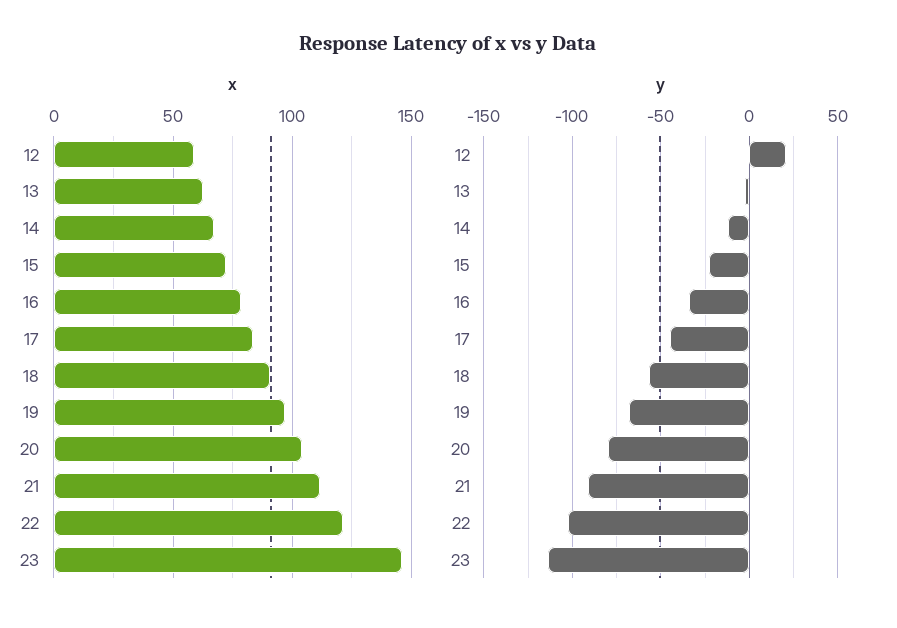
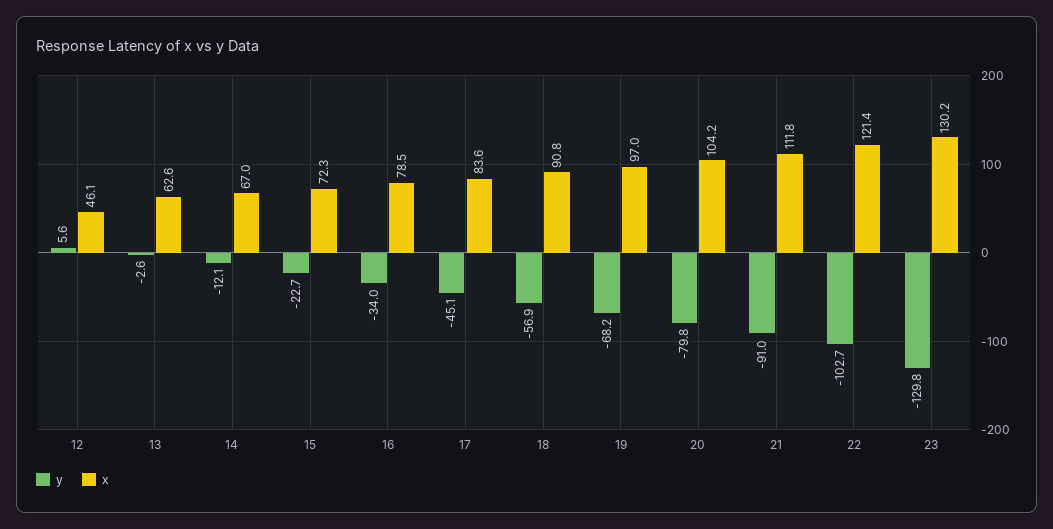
x, 12: 60 -> 46.1
x, 23: 145 -> 130.2
y, 12: 20 -> 5.6
y, 23: -115 -> -129.8

